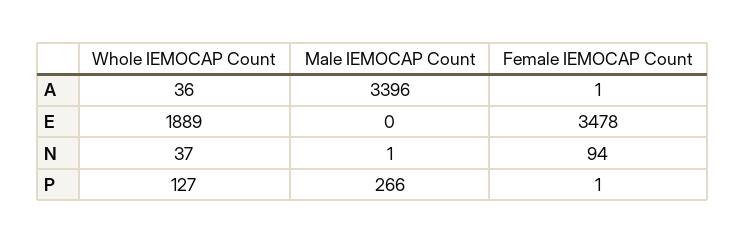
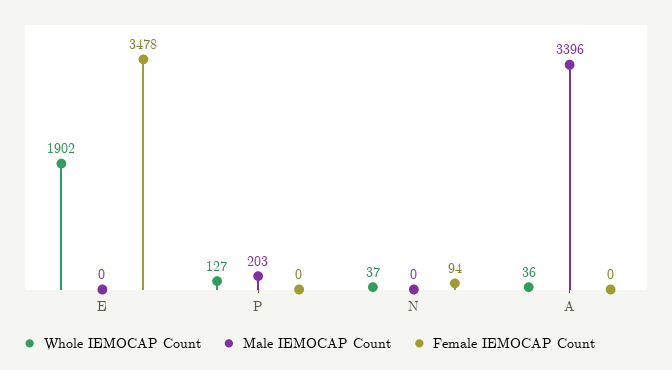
Female IEMOCAP Count, A: 1 -> 0
Whole IEMOCAP Count, E: 1889 -> 1902
Male IEMOCAP Count, N: 1 -> 0
Male IEMOCAP Count, P: 266 -> 203
Female IEMOCAP Count, P: 1 -> 0

